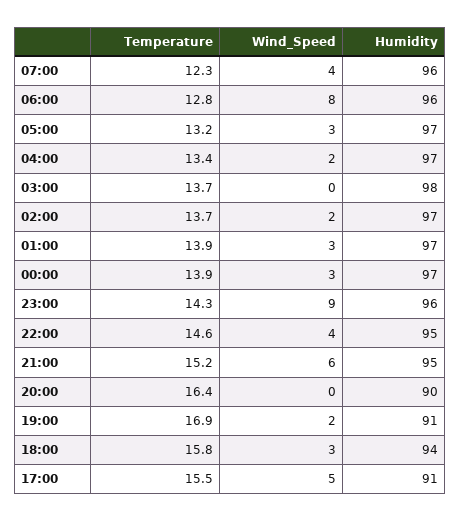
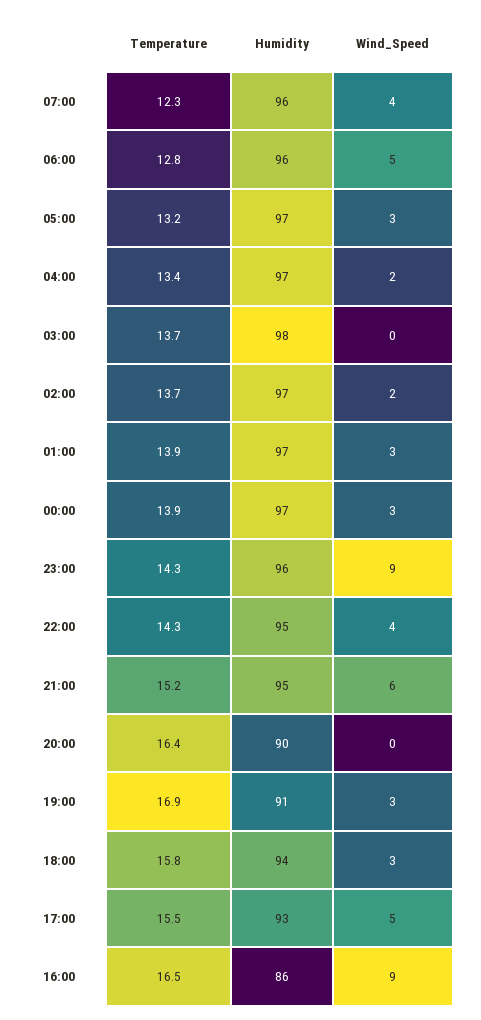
Wind_Speed, 06:00: 8 -> 5
Temperature, 22:00: 14.6 -> 14.3
Wind_Speed, 19:00: 2 -> 3
Humidity, 17:00: 91 -> 93
Temperature, 16:00: none -> 16.5
Humidity, 16:00: none -> 86
Wind_Speed, 16:00: none -> 9

